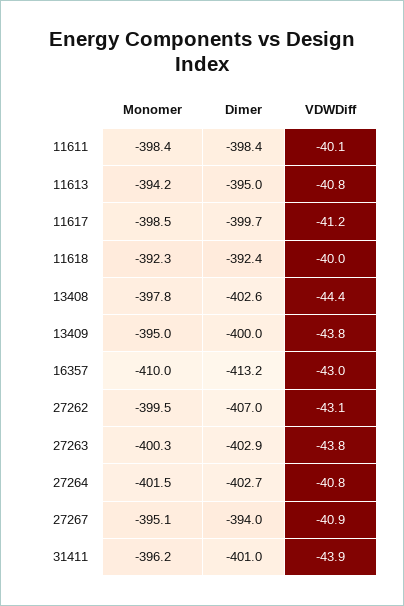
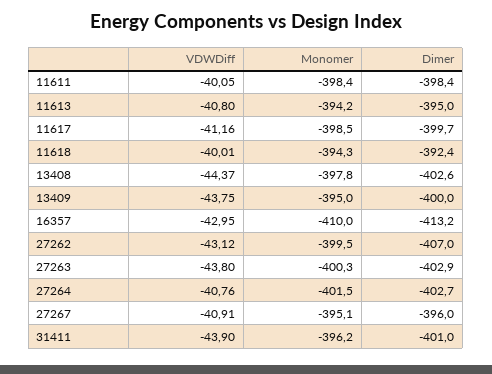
Monomer, 11618: -392.3 -> -394.3
Dimer, 27267: -394 -> -396

